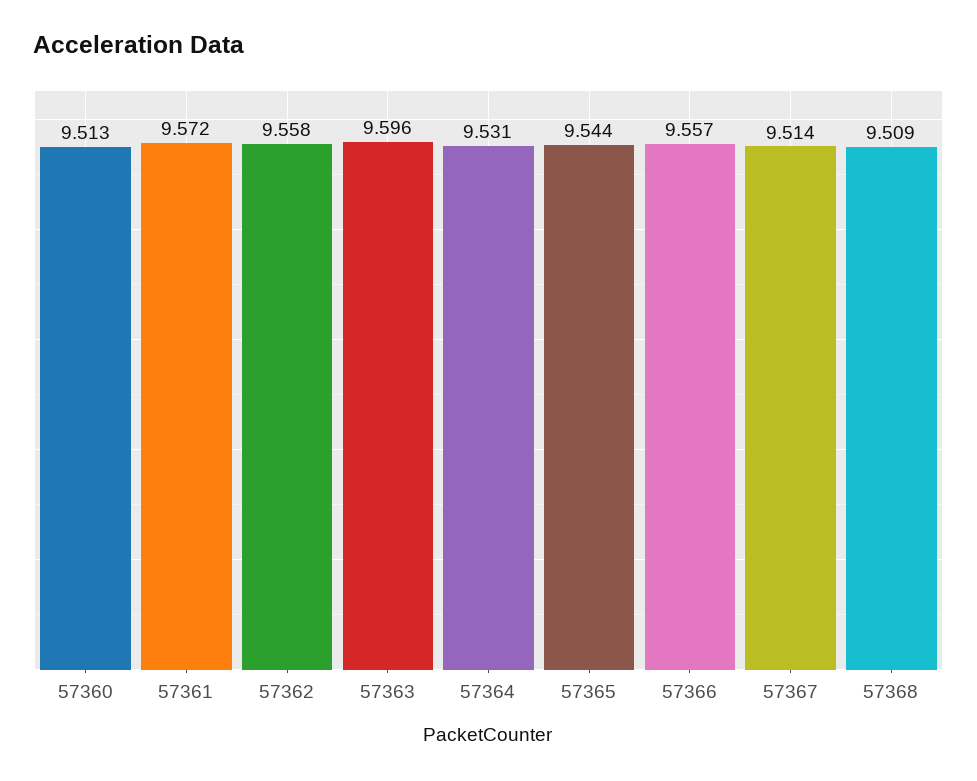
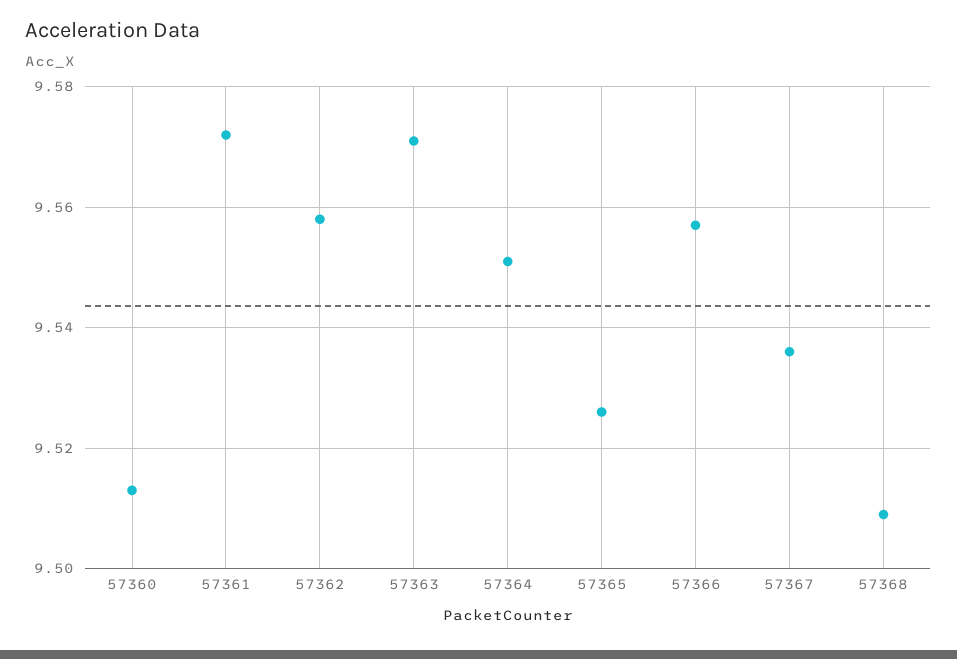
57363: 9.596 -> 9.57
57364: 9.531 -> 9.55
57365: 9.544 -> 9.525
57367: 9.514 -> 9.535

